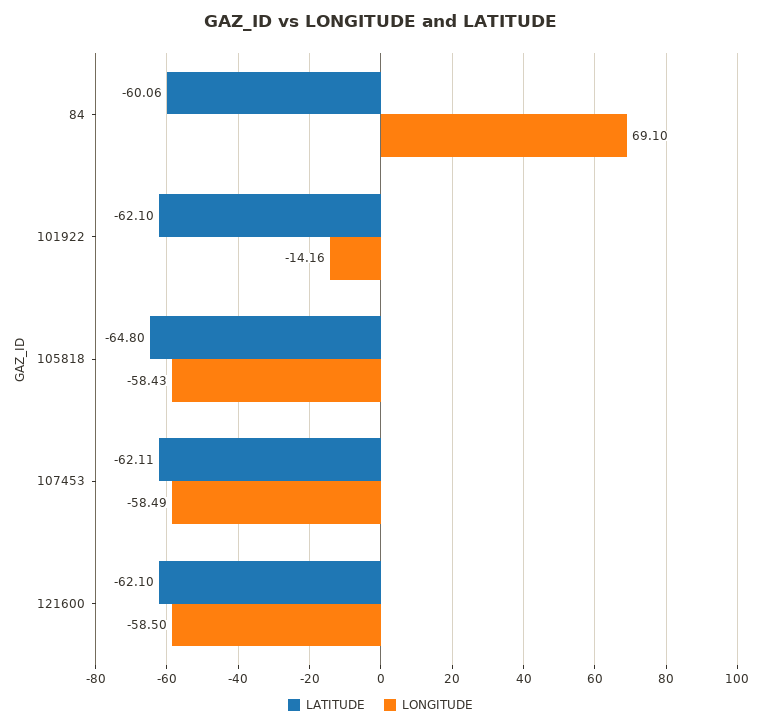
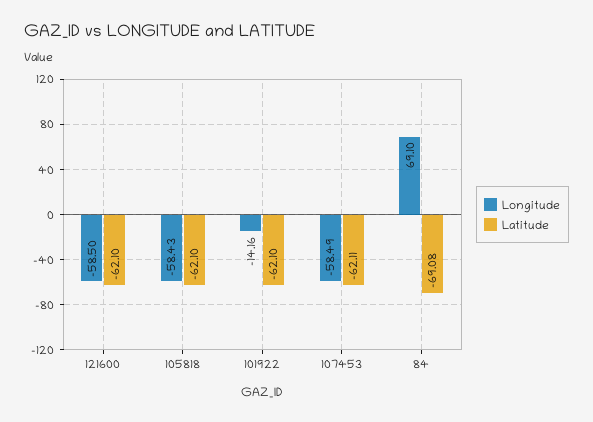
LATITUDE, 84: -60.06 -> -69.08
LATITUDE, 105818: -64.8 -> -62.1

